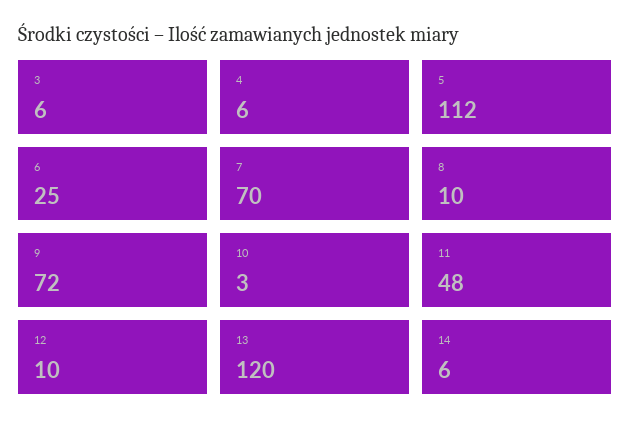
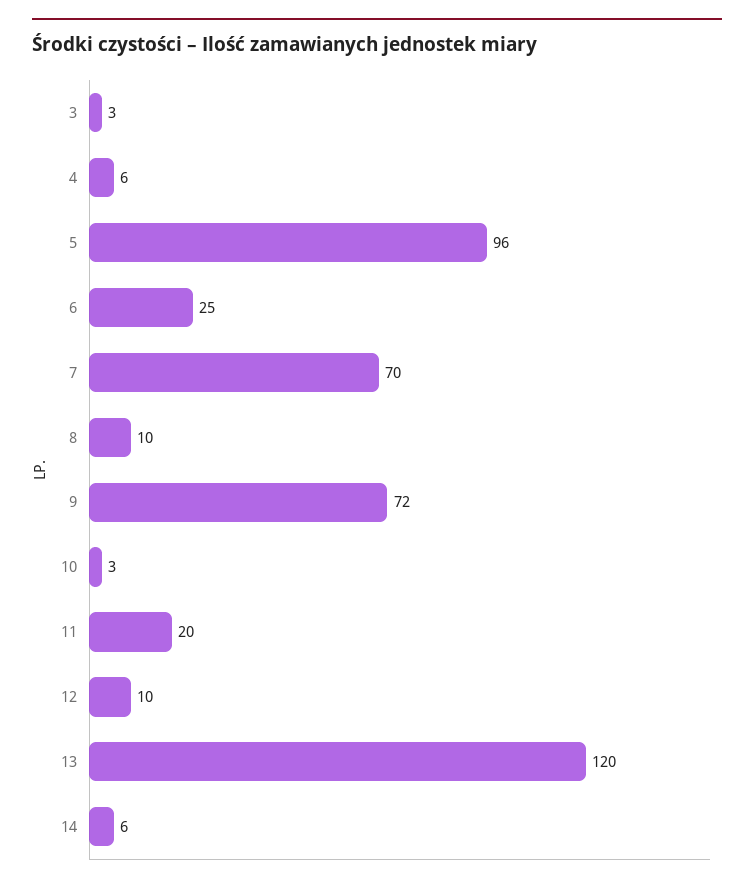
3: 6 -> 3
5: 112 -> 96
11: 48 -> 20

